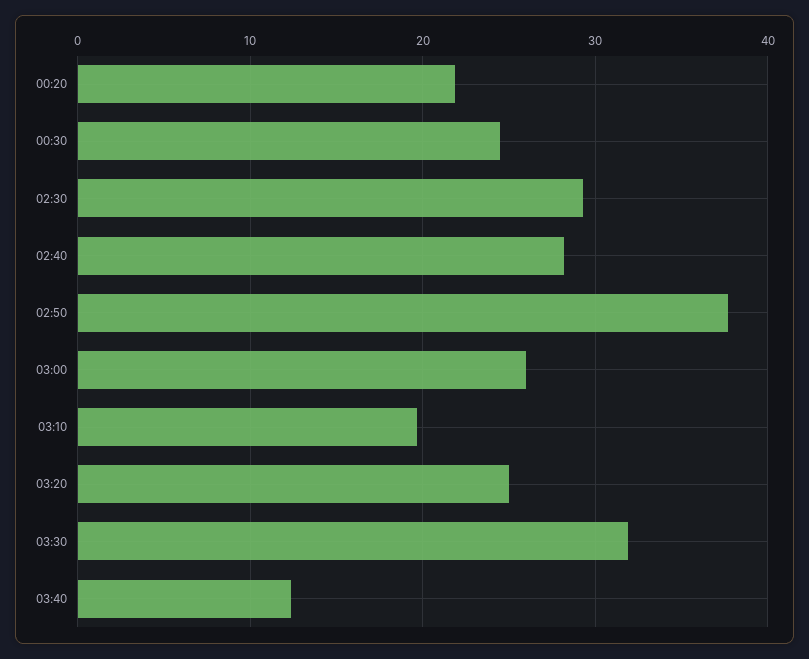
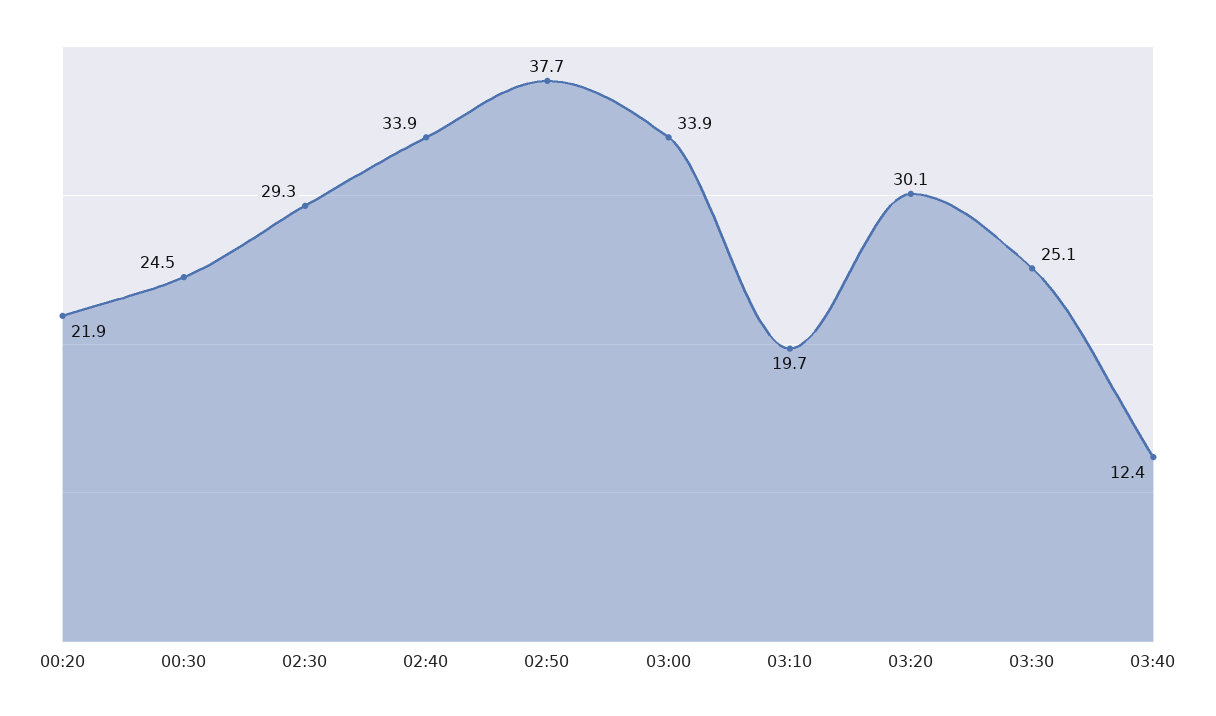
02:40: 28 -> 33.9
03:00: 26 -> 33.9
03:20: 25 -> 30.1
03:30: 32 -> 25.1

